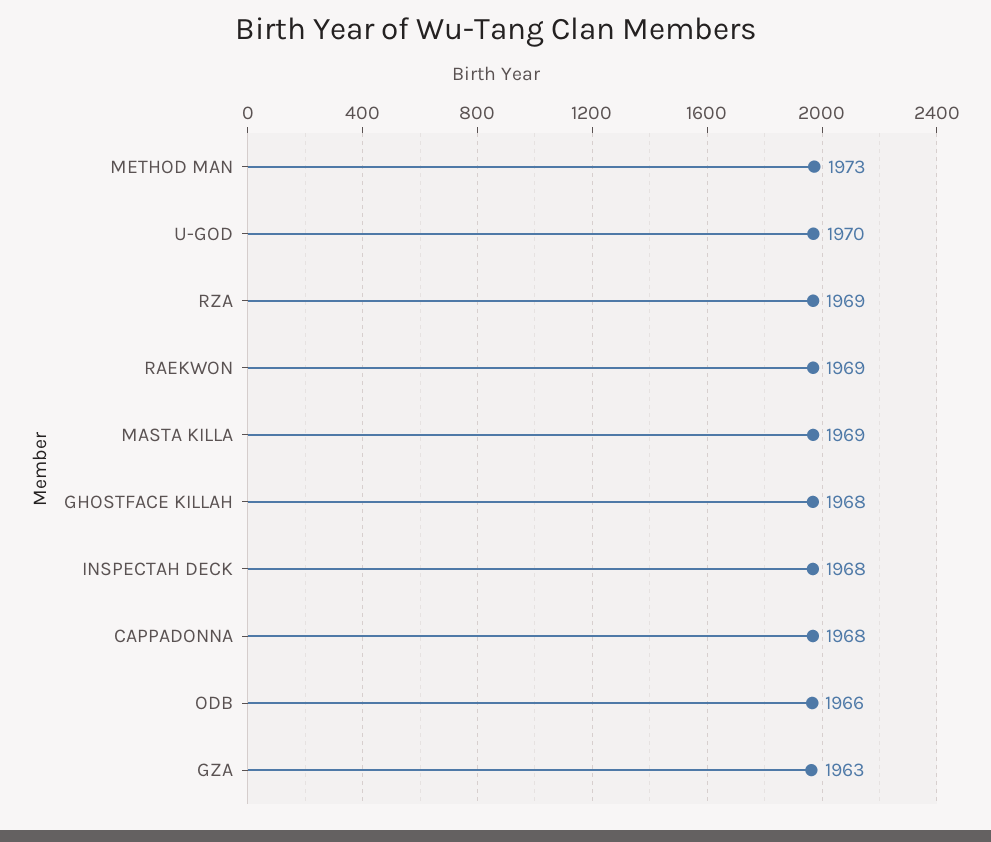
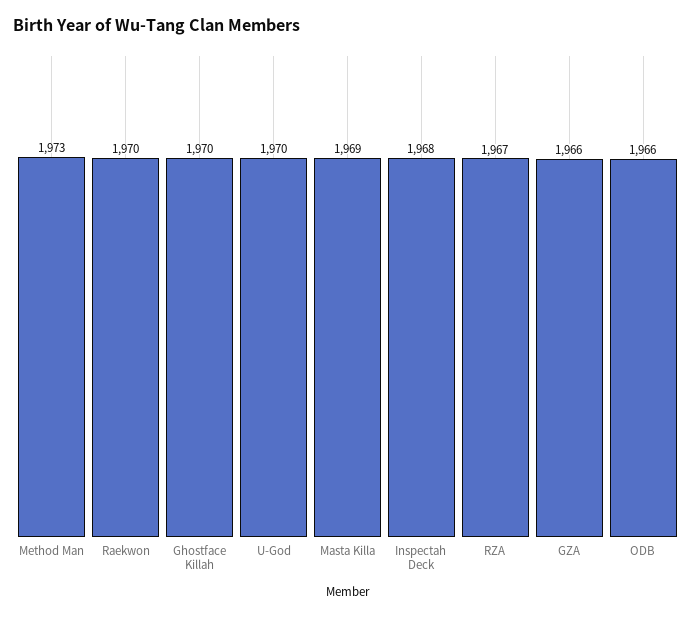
RZA: 1969 -> 1967
RAEKWON: 1969 -> 1970
GHOSTFACE KILLAH: 1968 -> 1970
CAPPADONNA: 1968 -> none
GZA: 1963 -> 1966

